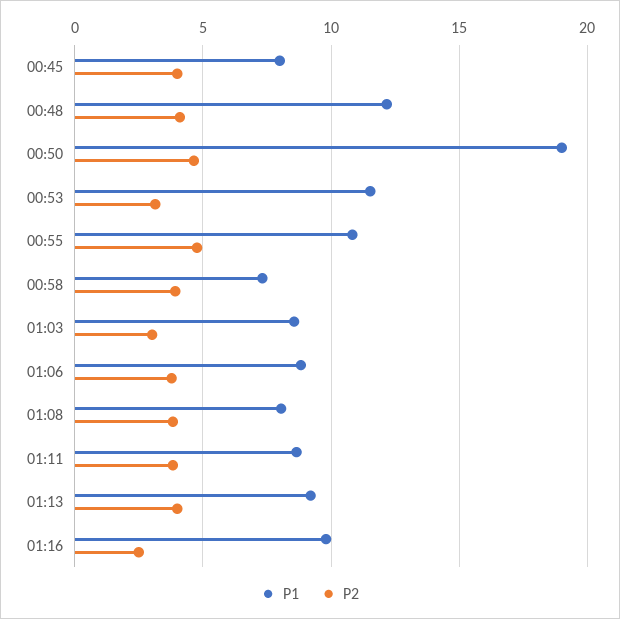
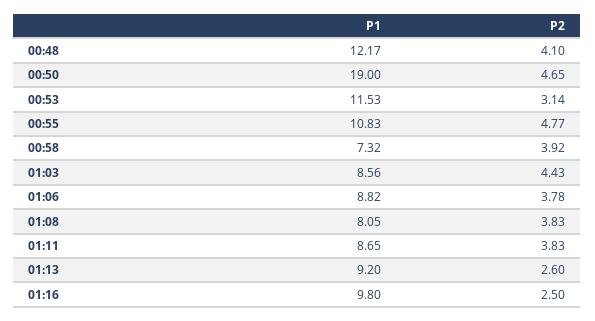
P1, 00:45: 8 -> none
P2, 00:45: 4 -> none
P2, 01:03: 3 -> 4.43
P2, 01:13: 4 -> 2.6

